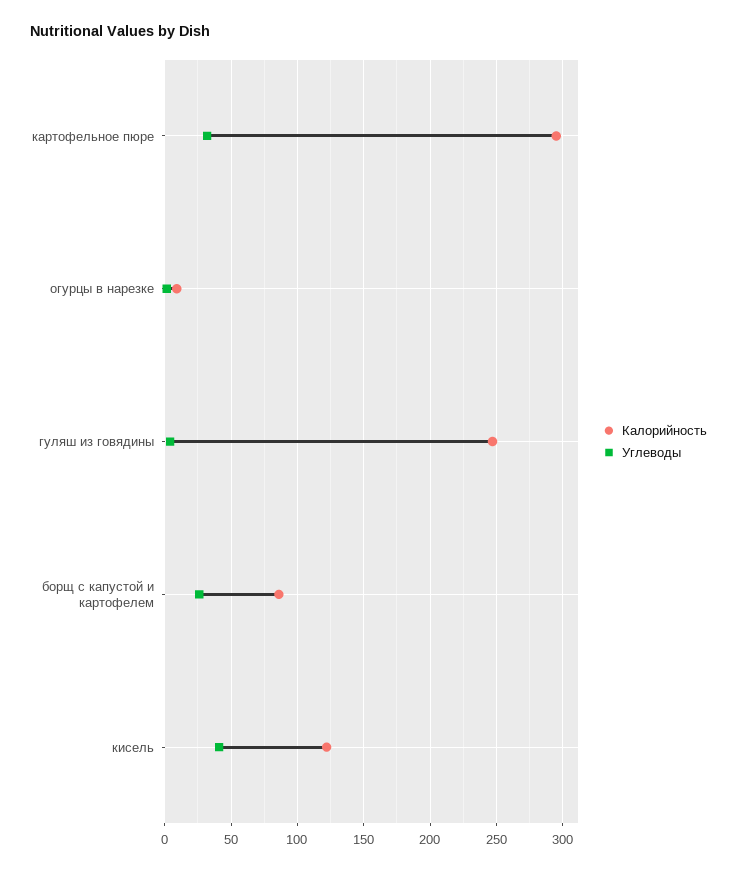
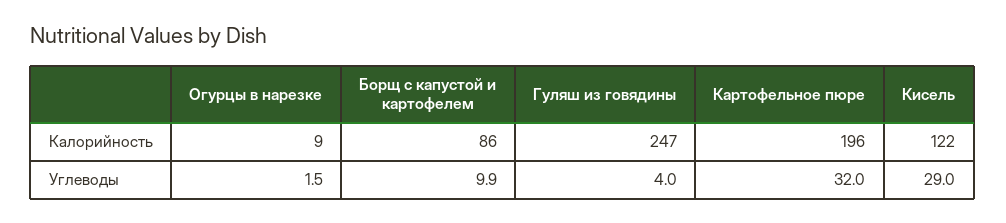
Калорийность, картофельное пюре: 295 -> 196
Углеводы, борщ с капустой и картофелем: 25 -> 9.9
Углеводы, кисель: 40 -> 29

